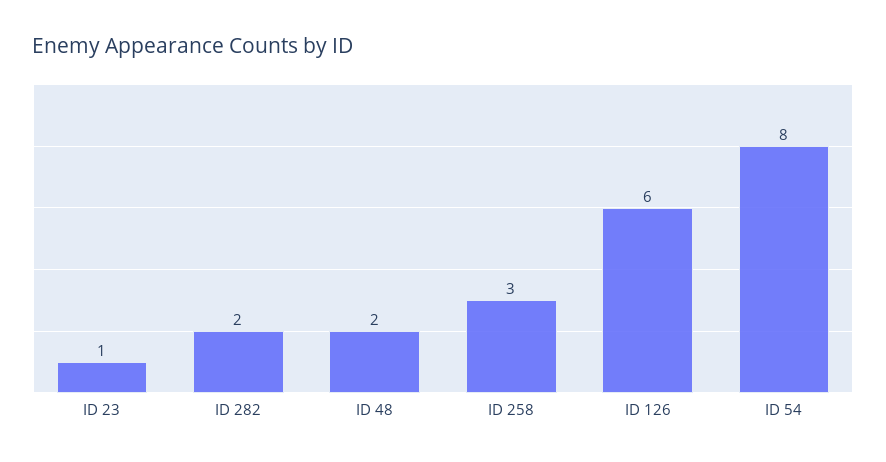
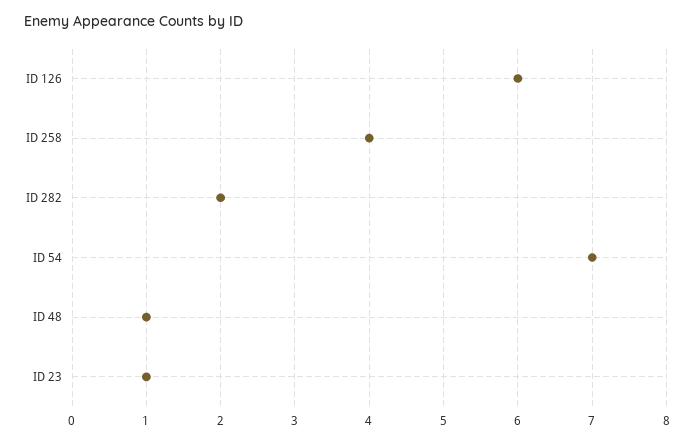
ID 48: 2 -> 1
ID 258: 3 -> 4
ID 54: 8 -> 7

